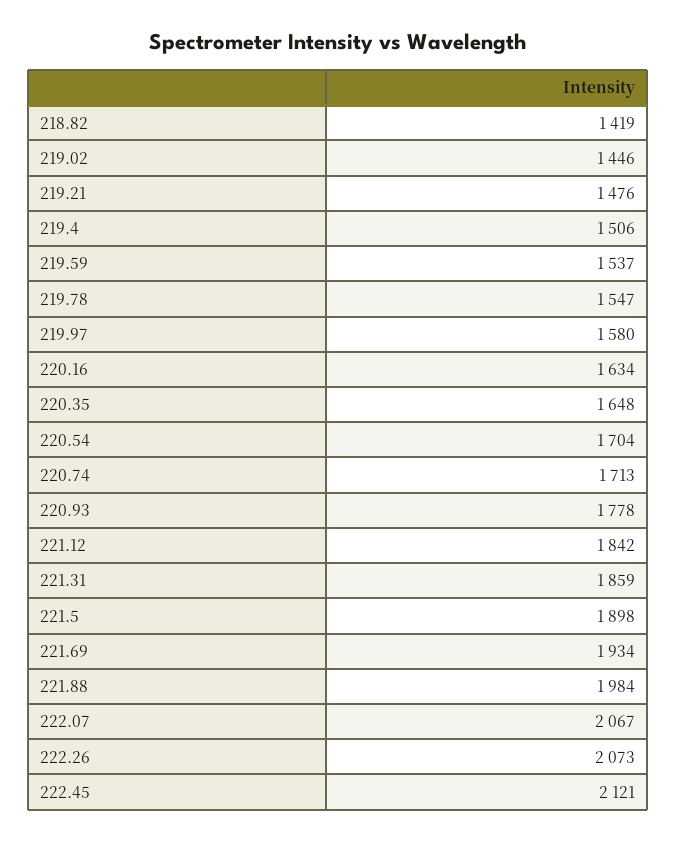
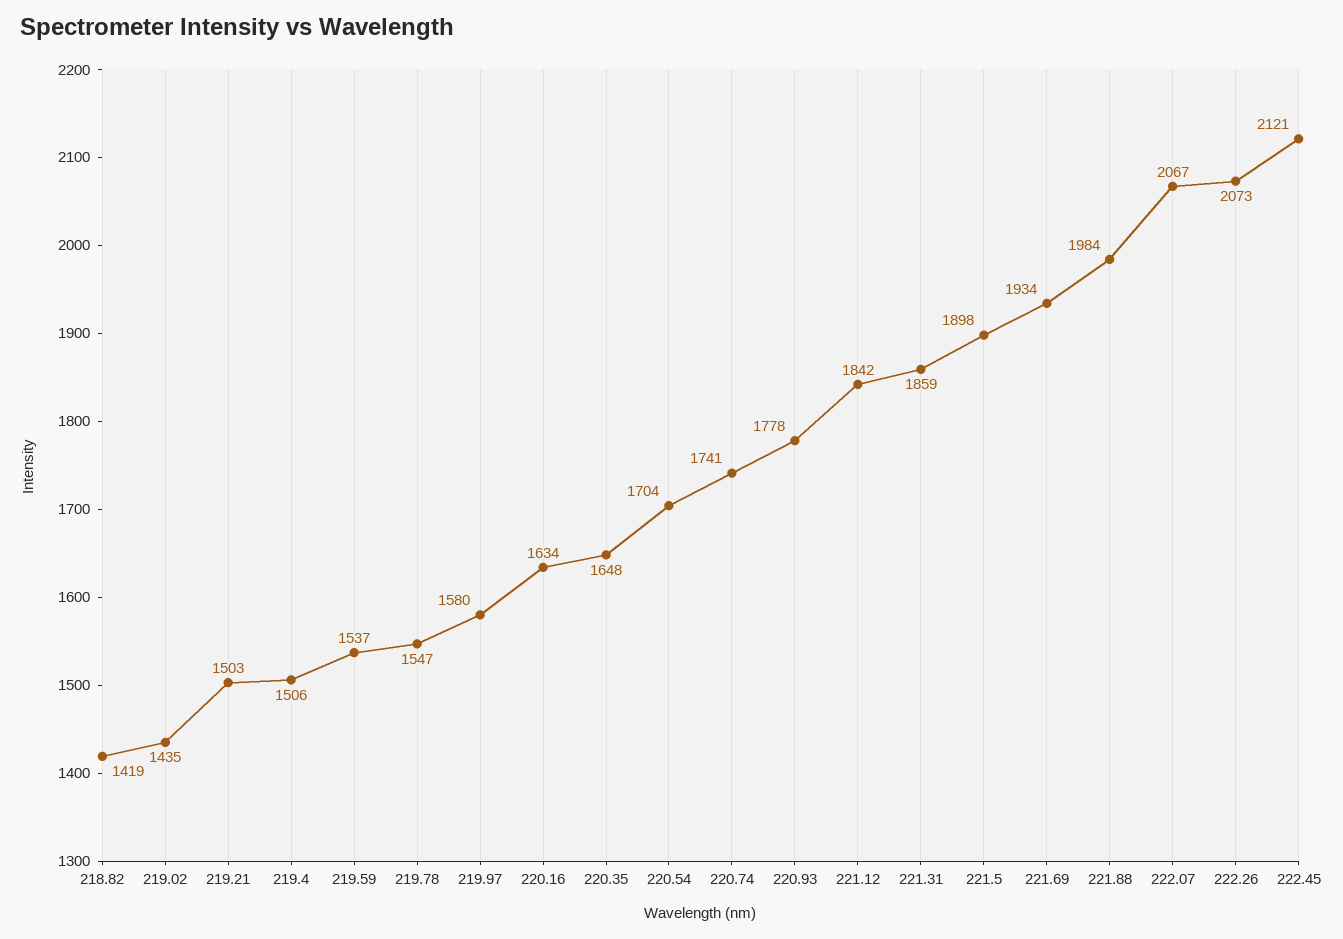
219.02: 1446 -> 1435
219.21: 1476 -> 1503
220.74: 1713 -> 1741

